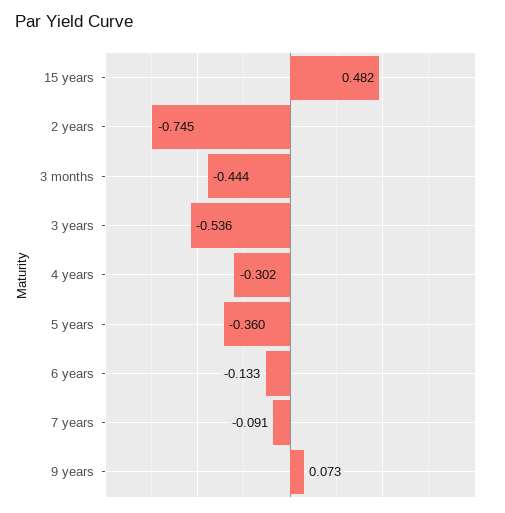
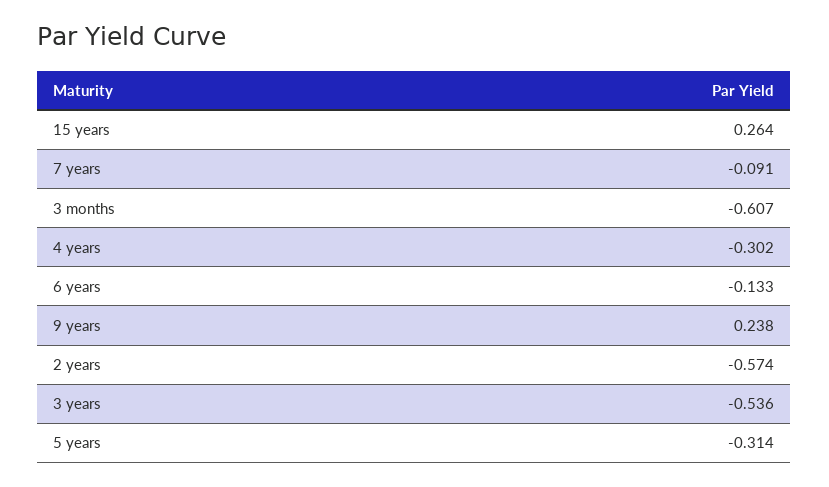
15 years: 0.482 -> 0.264
2 years: -0.745 -> -0.574
3 months: -0.444 -> -0.607
5 years: -0.36 -> -0.314
9 years: 0.073 -> 0.238

